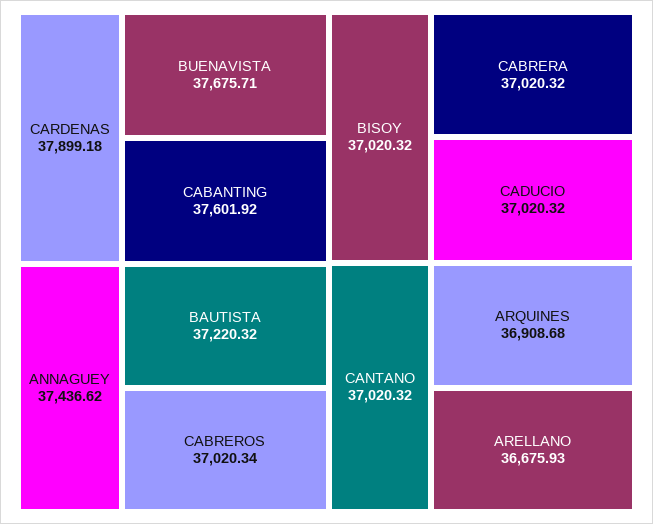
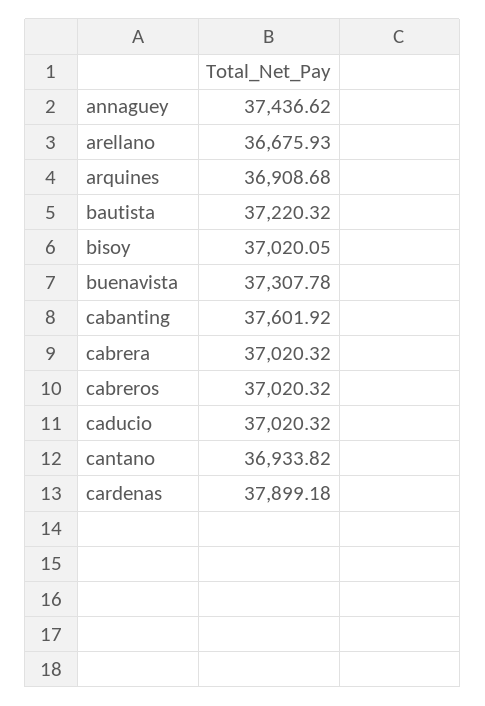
BUENAVISTA: 37675.71 -> 37307.78
CABREROS: 37020.34 -> 37020.32
BISOY: 37020.32 -> 37020.05
CANTANO: 37020.32 -> 36933.82

